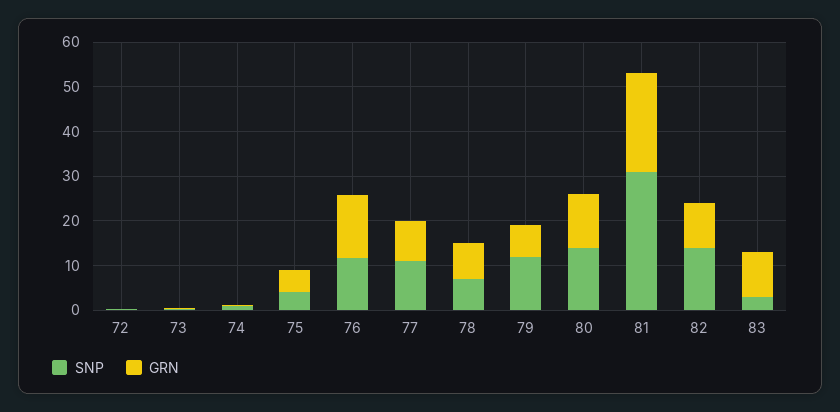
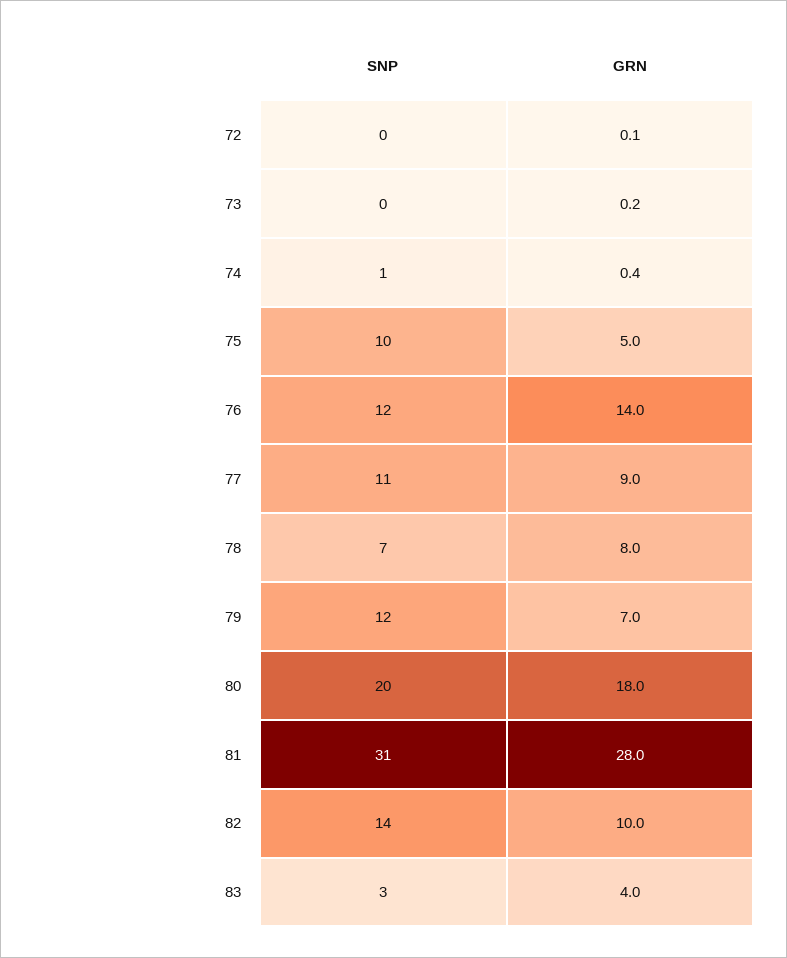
SNP, 75: 4 -> 10
SNP, 80: 14 -> 20
GRN, 80: 12 -> 18
GRN, 81: 22 -> 28
GRN, 83: 10 -> 4

